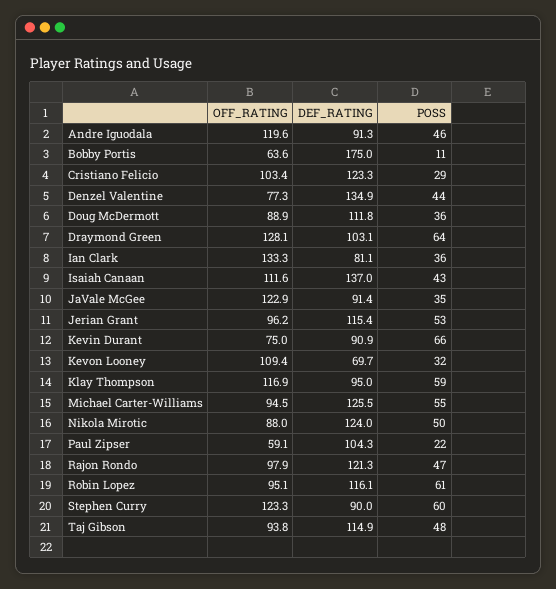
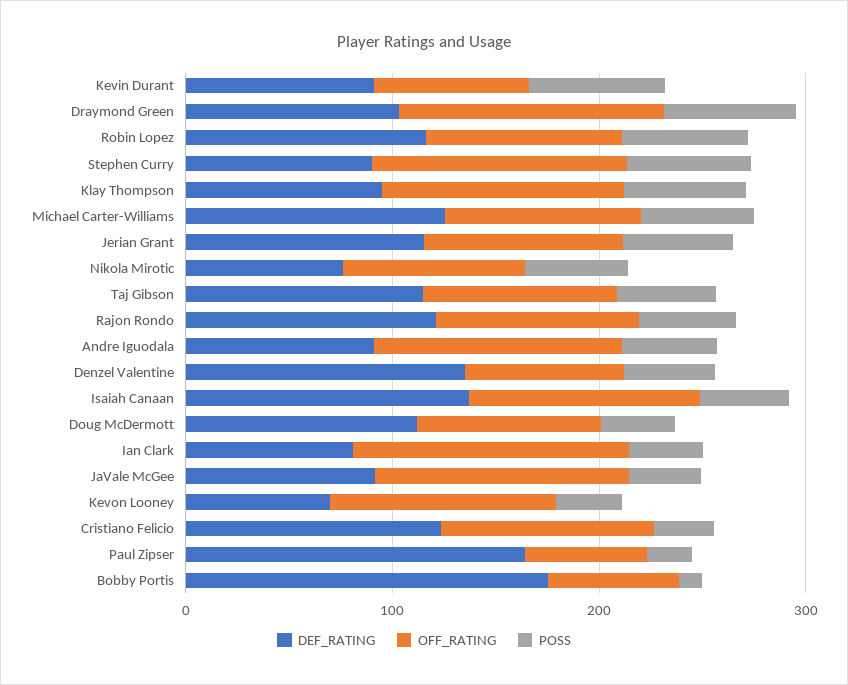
DEF_RATING, Nikola Mirotic: 124 -> 80
DEF_RATING, Paul Zipser: 104.3 -> 160

